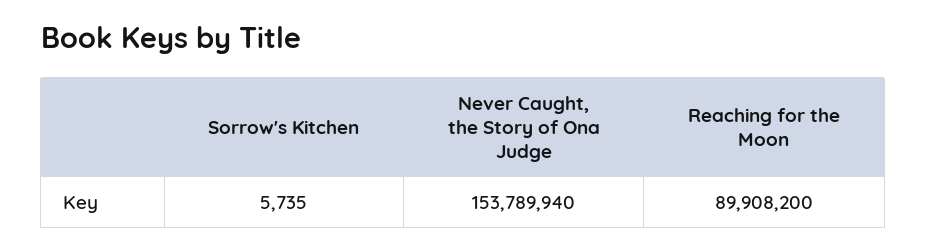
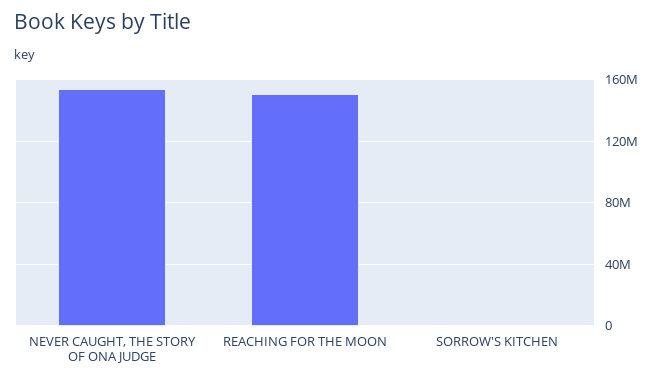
Reaching for the Moon: 89908200 -> 150000000

